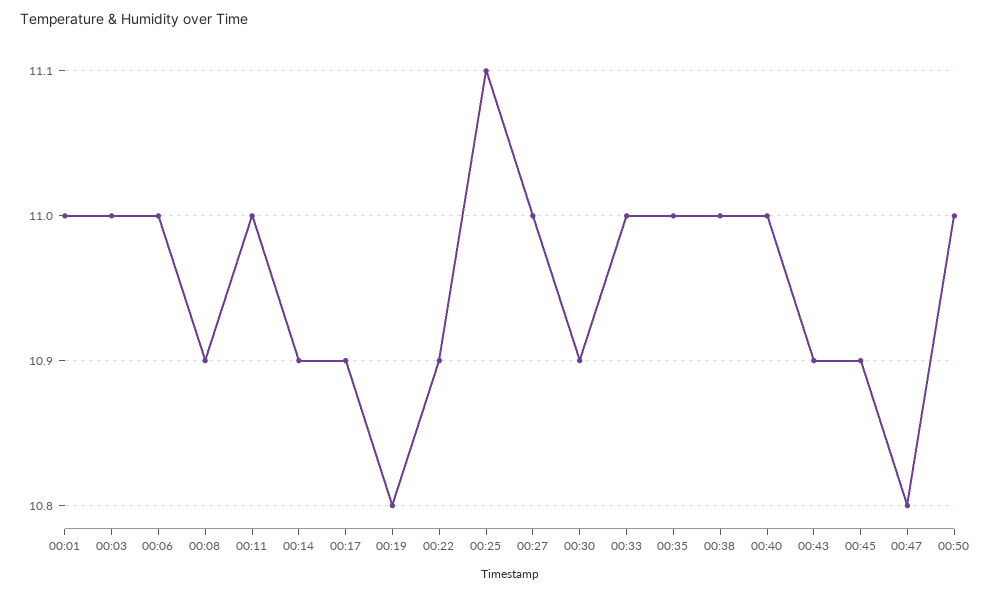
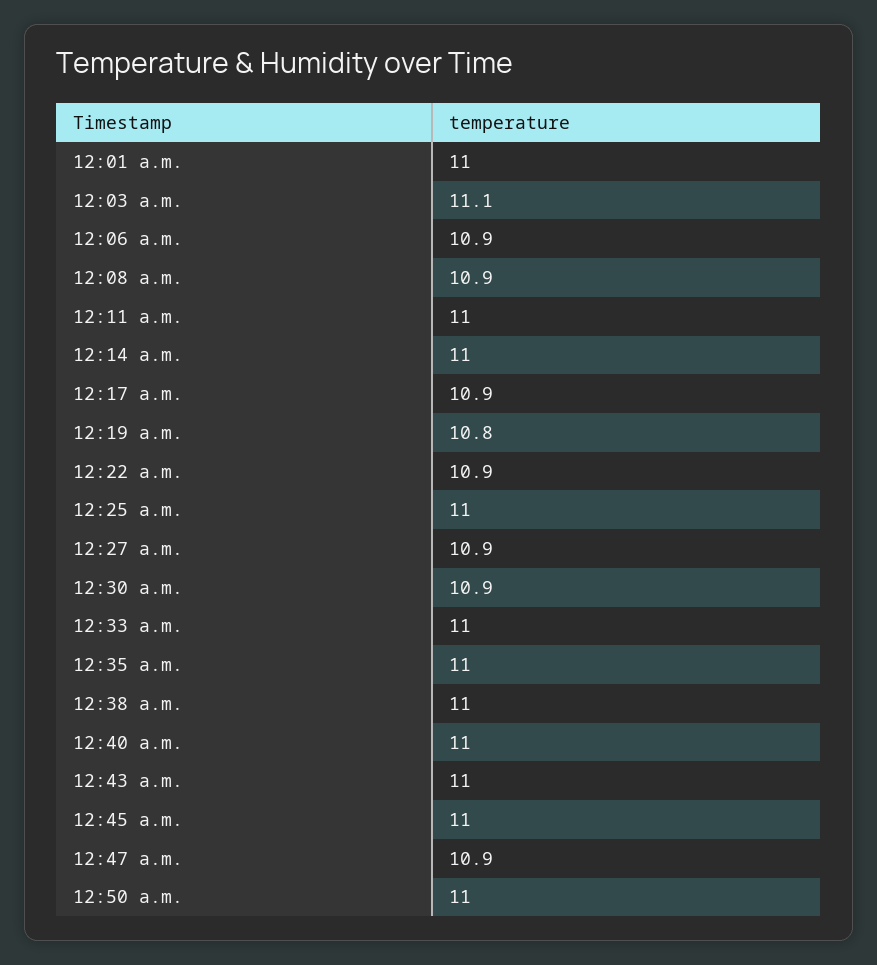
00:03: 11 -> 11.1
00:06: 11 -> 10.9
00:14: 10.9 -> 11
00:25: 11.1 -> 11
00:27: 11 -> 10.9
00:43: 10.9 -> 11
00:45: 10.9 -> 11
00:47: 10.8 -> 10.9

